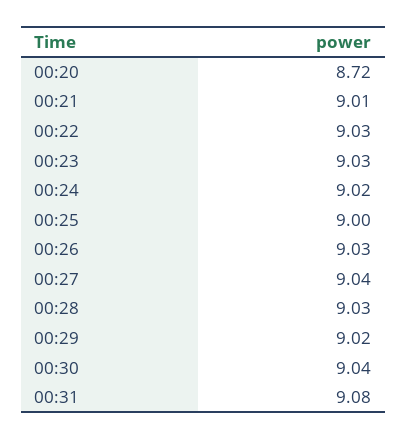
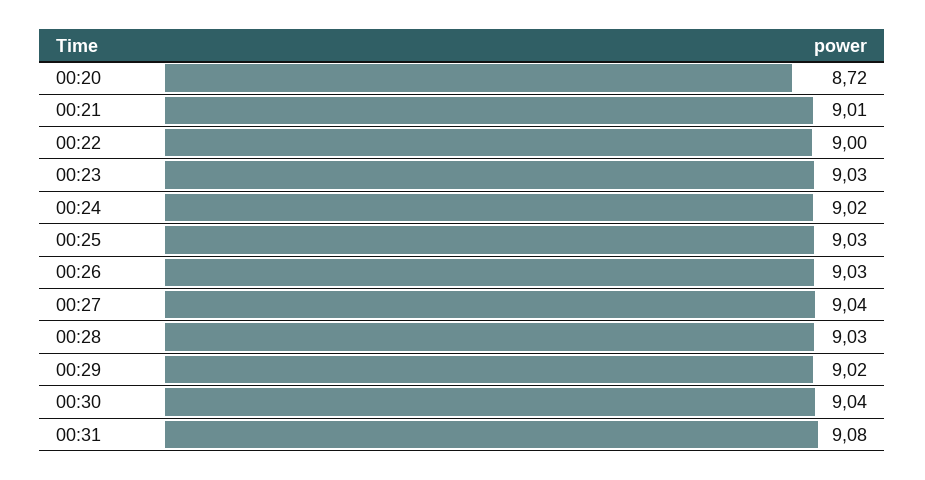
00:22: 9.03 -> 9
00:25: 9 -> 9.03

